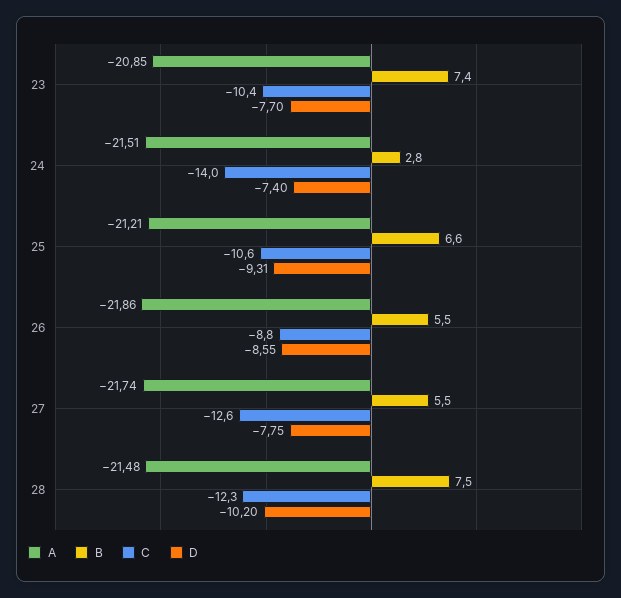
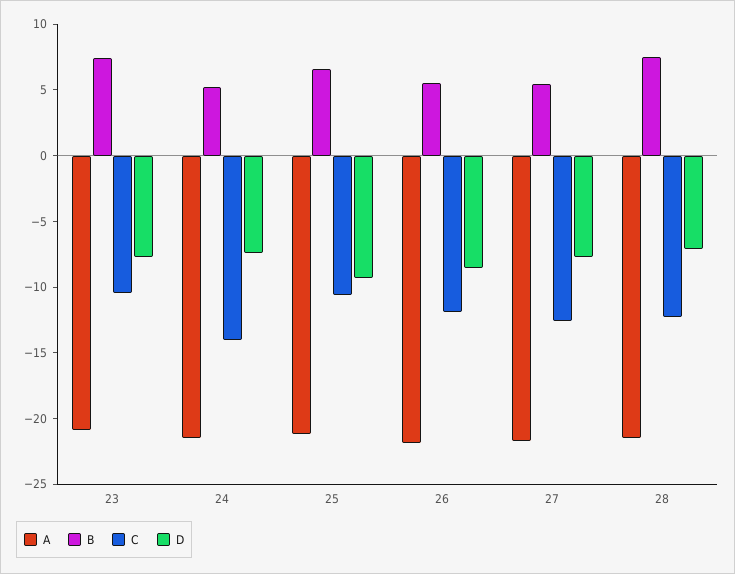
B, 24: 2.8 -> 5
C, 26: -8.8 -> -12
D, 28: -10.2 -> -7

